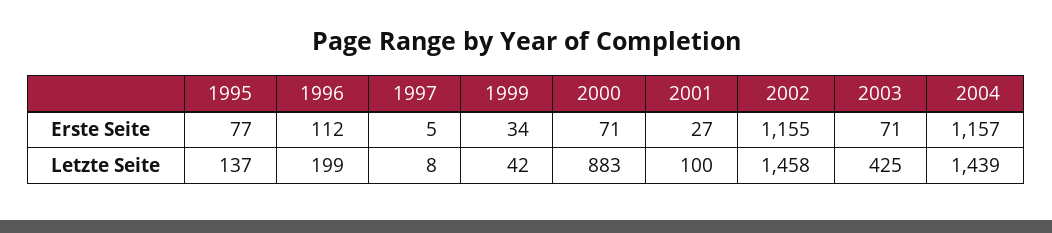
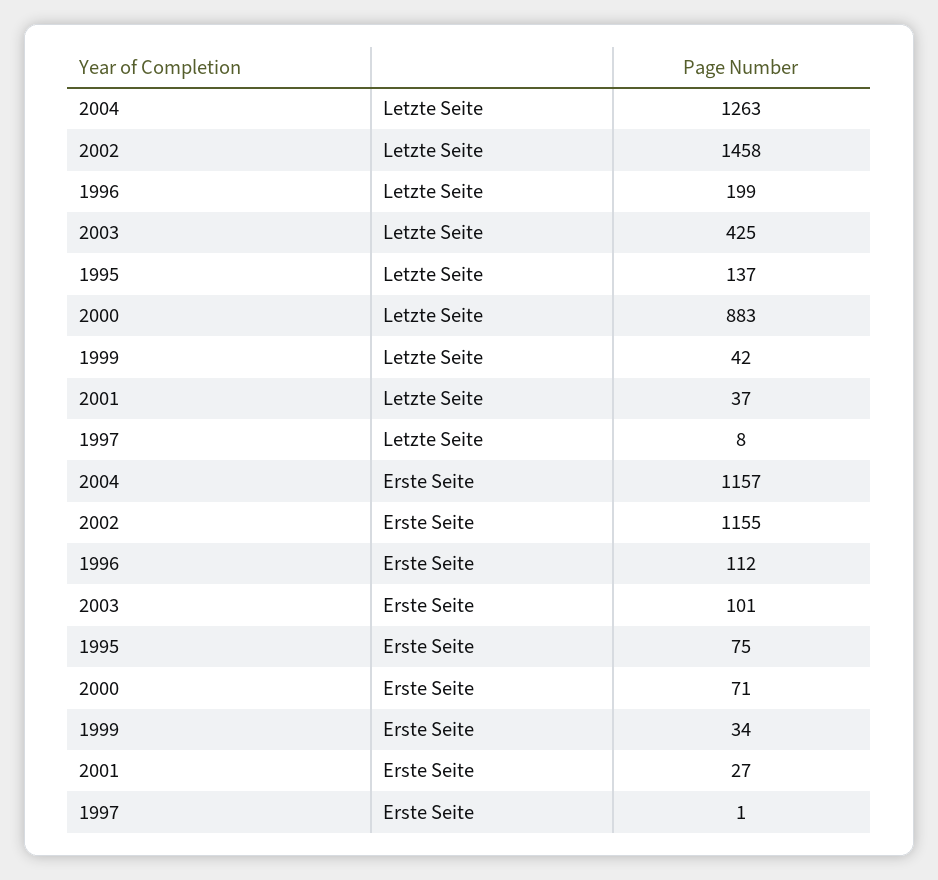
1995, Erste Seite: 77 -> 75
1997, Erste Seite: 5 -> 1
2003, Erste Seite: 71 -> 101
2001, Letzte Seite: 100 -> 37
2004, Letzte Seite: 1439 -> 1263

